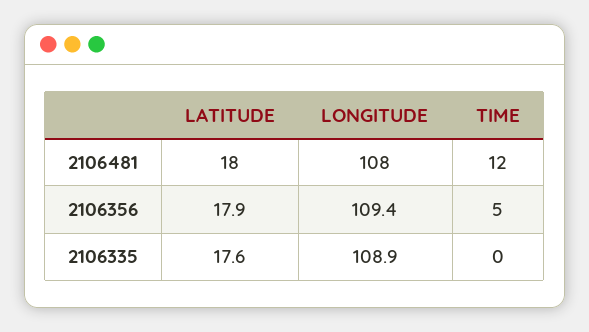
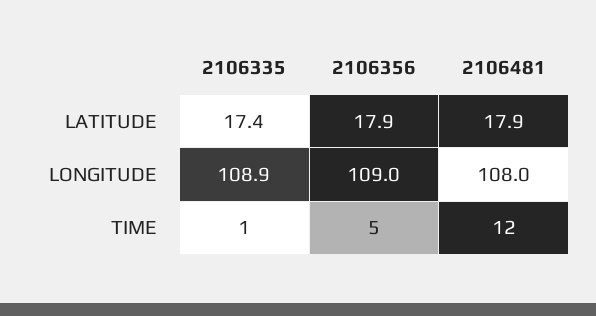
LATITUDE, 2106481: 18 -> 17.9
LONGITUDE, 2106356: 109.4 -> 109
LATITUDE, 2106335: 17.6 -> 17.4
TIME, 2106335: 0 -> 1

